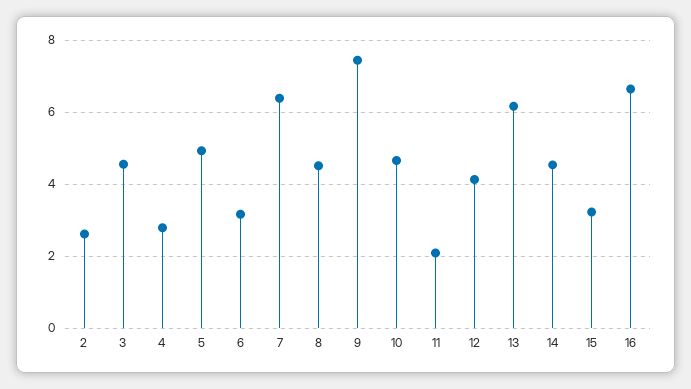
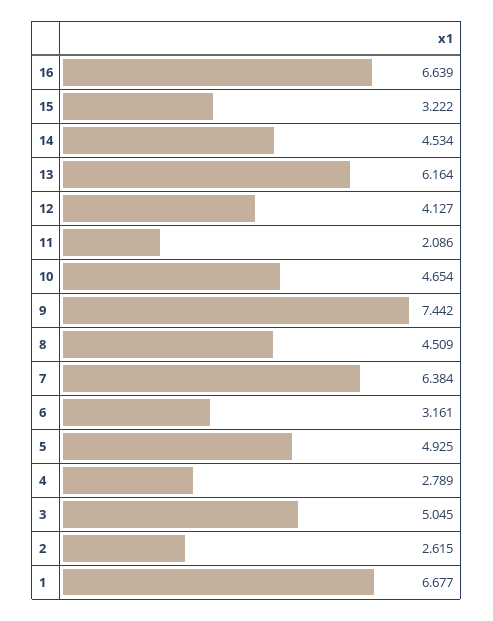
3: 4.6 -> 5.045
1: none -> 6.677

